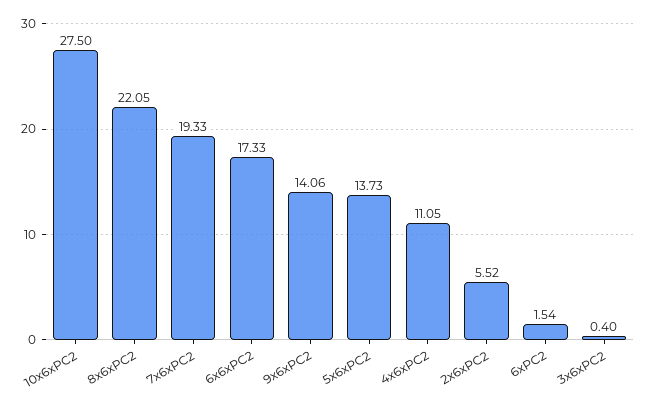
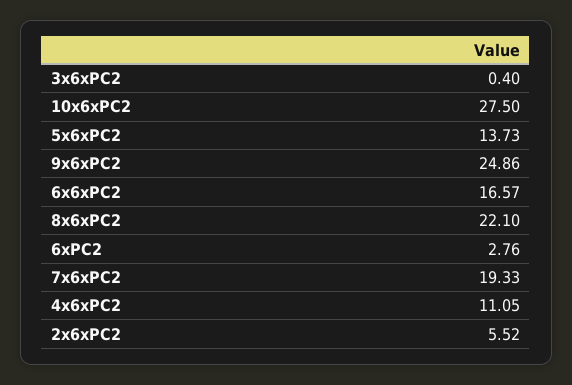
8x6xPC2: 22.05 -> 22.1
6x6xPC2: 17.33 -> 16.57
9x6xPC2: 14.06 -> 24.86
6xPC2: 1.54 -> 2.76

